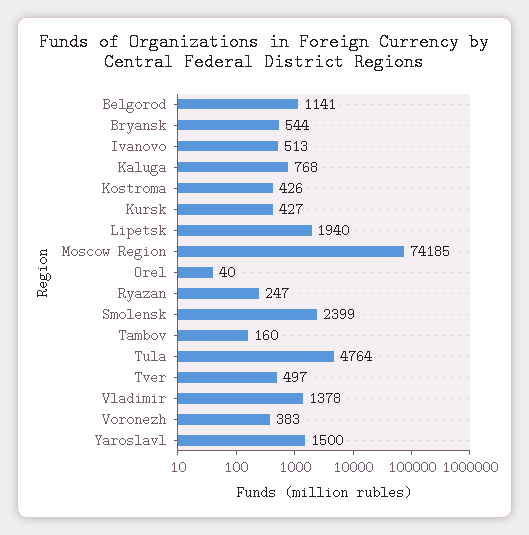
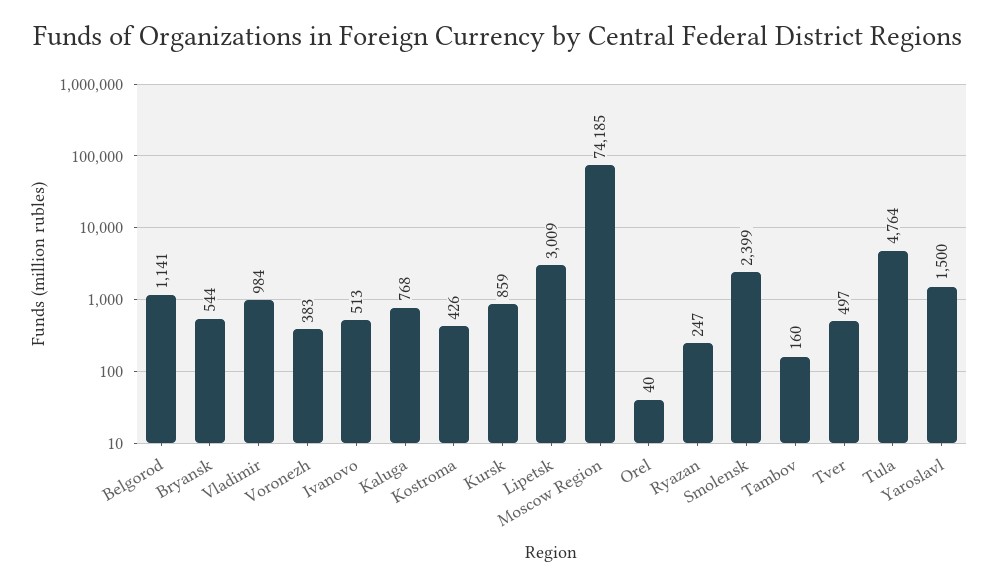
Kursk: 427 -> 859
Lipetsk: 1940 -> 3009
Vladimir: 1378 -> 984

